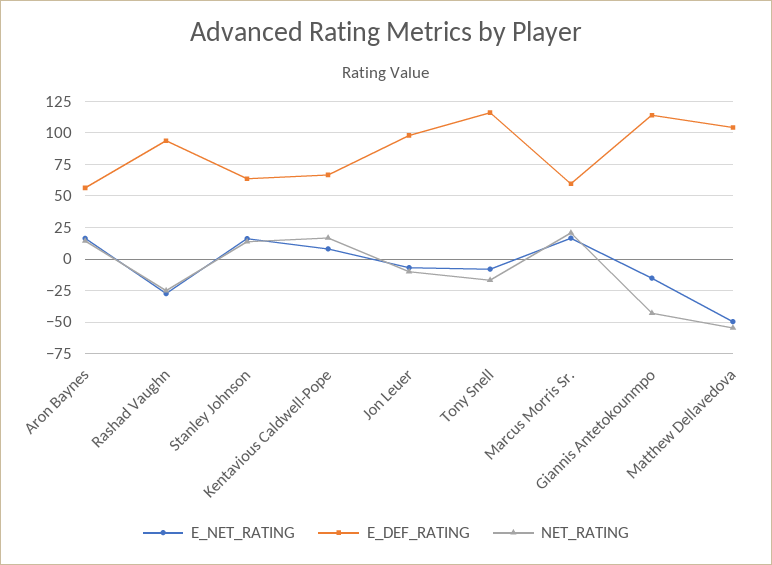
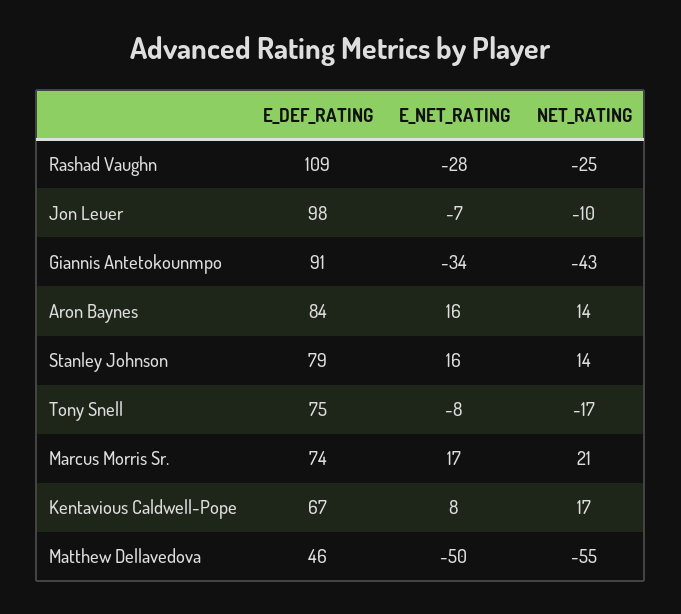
E_DEF_RATING, Aron Baynes: 55 -> 84
E_DEF_RATING, Rashad Vaughn: 95 -> 109
E_DEF_RATING, Stanley Johnson: 65 -> 79
E_DEF_RATING, Tony Snell: 115 -> 75
E_DEF_RATING, Marcus Morris Sr.: 60 -> 74
E_NET_RATING, Giannis Antetokounmpo: -15 -> -34
E_DEF_RATING, Giannis Antetokounmpo: 115 -> 91
E_DEF_RATING, Matthew Dellavedova: 105 -> 46

